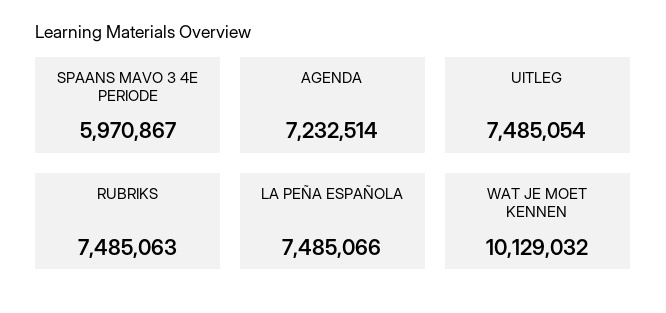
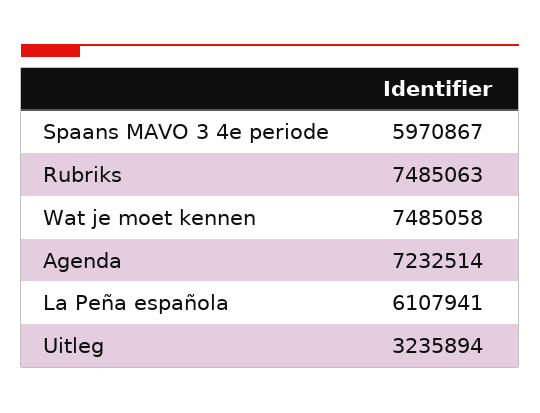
UITLEG: 7485054 -> 3235894
LA PEÑA ESPAÑOLA: 7485066 -> 6107941
WAT JE MOET KENNEN: 10129032 -> 7485058

